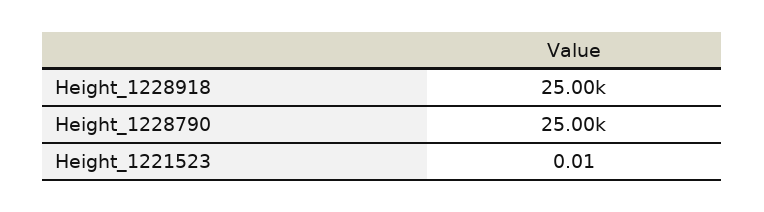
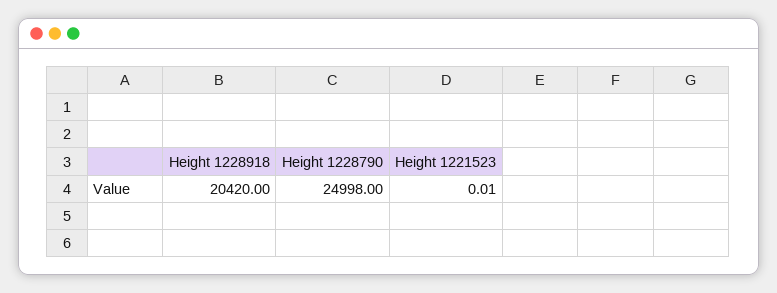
Height_1228918: 25000 -> 20420

